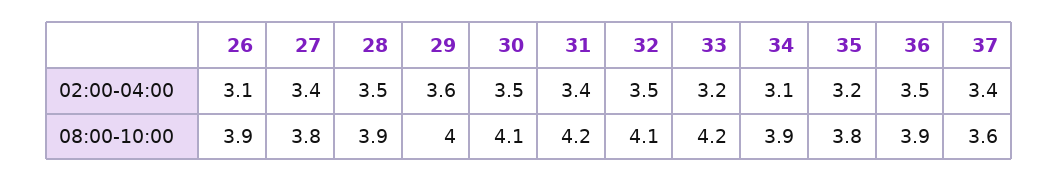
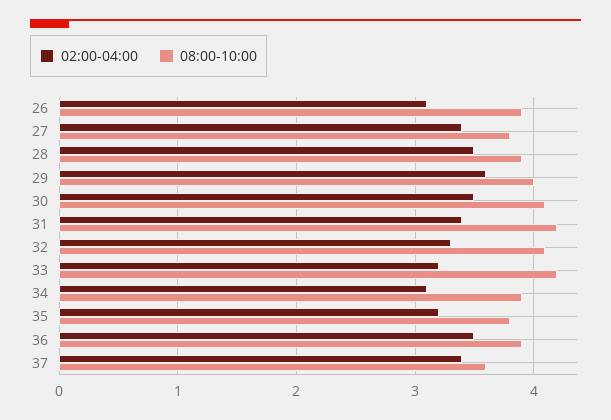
02:00-04:00, 32: 3.5 -> 3.3

